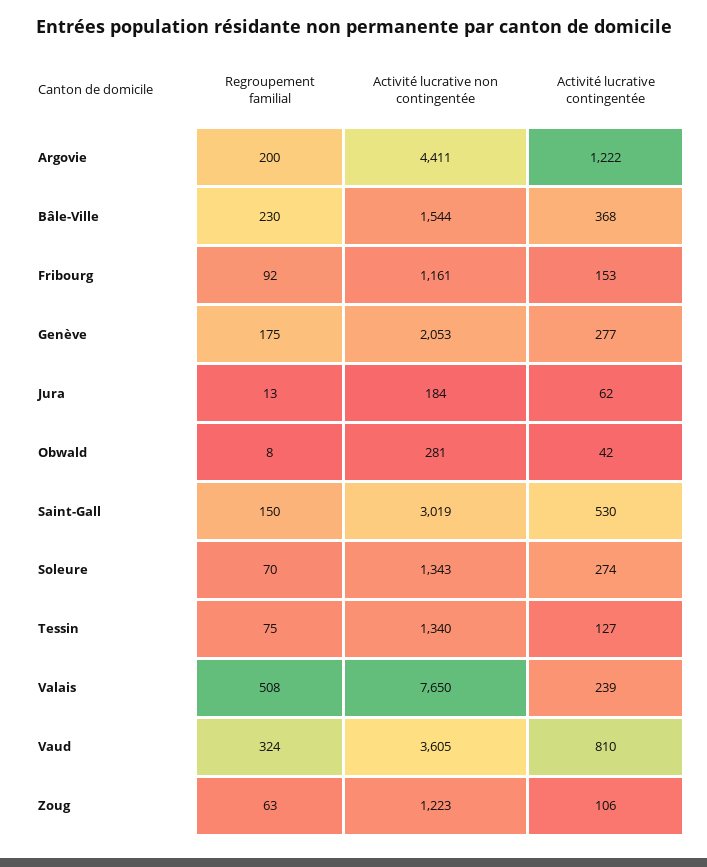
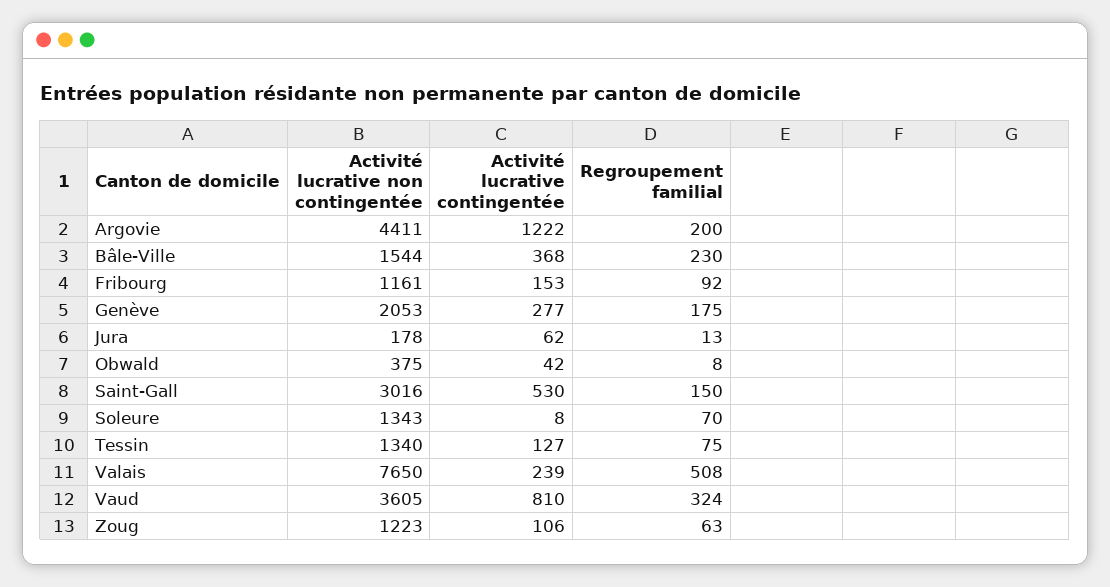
Activité lucrative non contingentée, Jura: 184 -> 178
Activité lucrative non contingentée, Obwald: 281 -> 375
Activité lucrative non contingentée, Saint-Gall: 3019 -> 3016
Activité lucrative contingentée, Soleure: 274 -> 8

